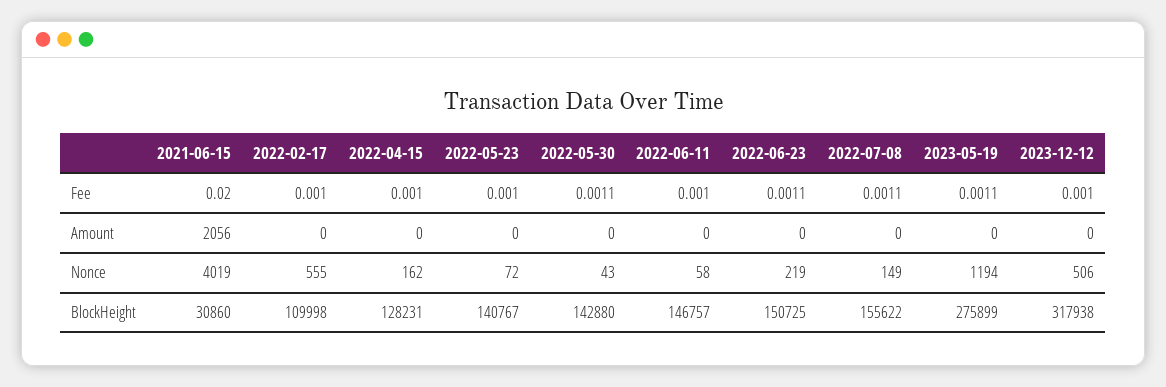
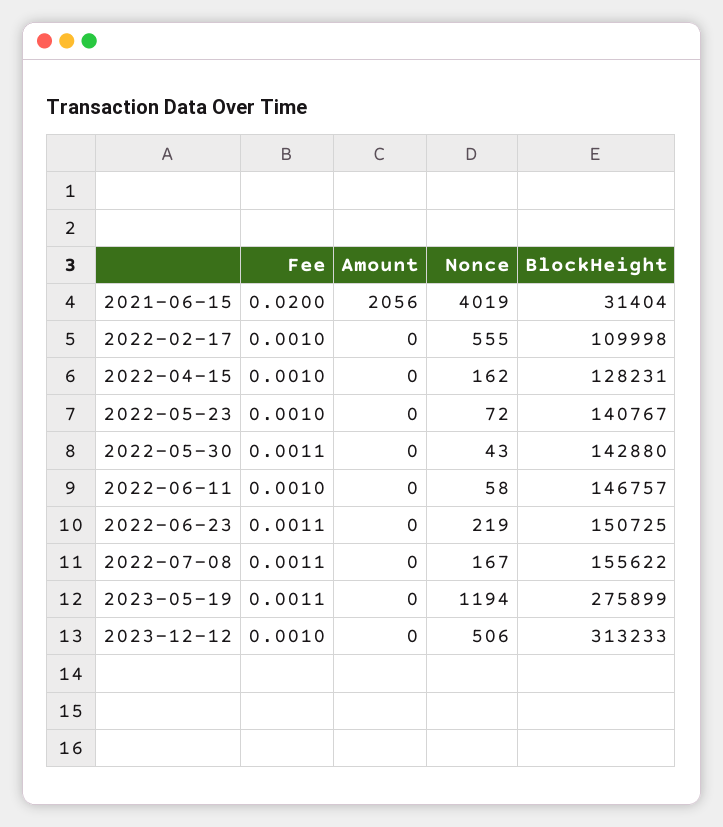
2022-07-08, Nonce: 149 -> 167
2021-06-15, BlockHeight: 30860 -> 31404
2023-12-12, BlockHeight: 317938 -> 313233

